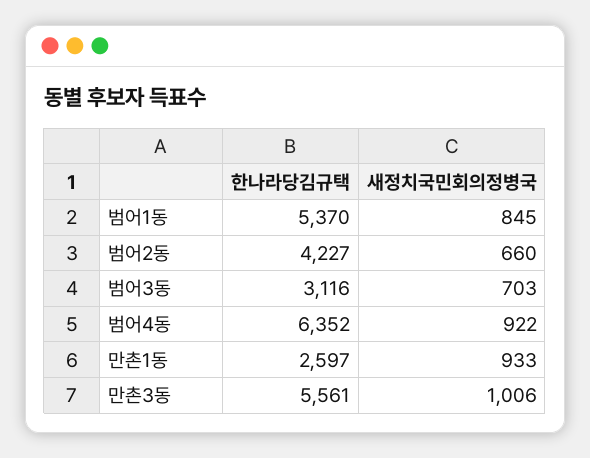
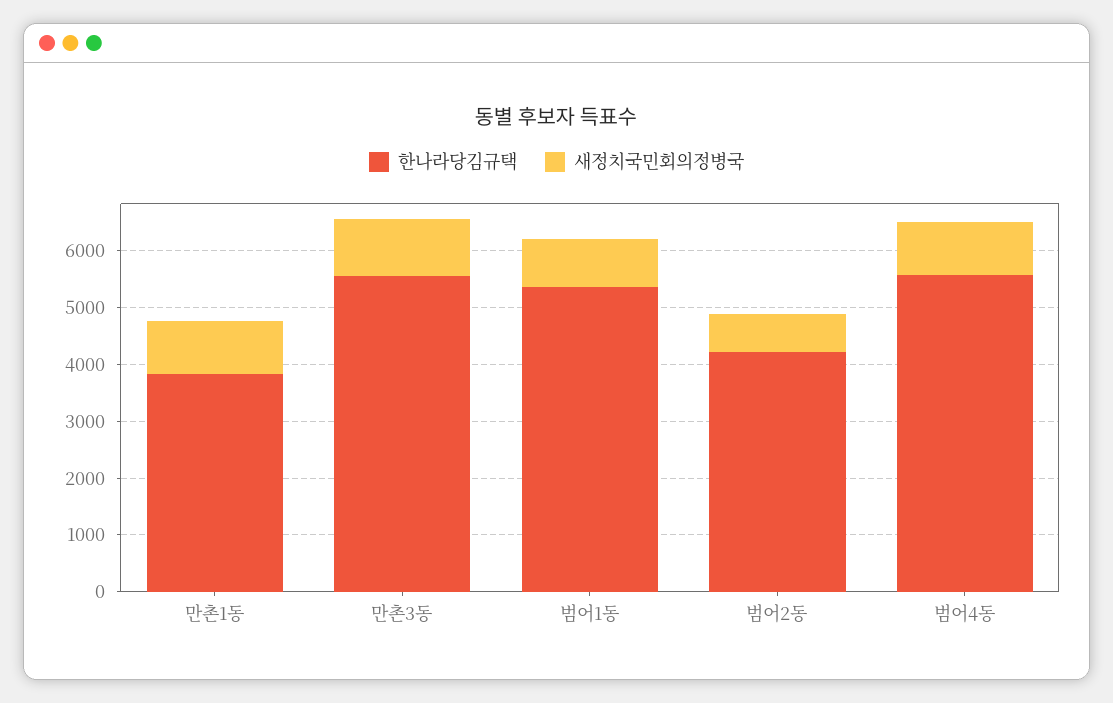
한나라당김규택, 범어3동: 3116 -> none
새정치국민회의정병국, 범어3동: 703 -> none
한나라당김규택, 범어4동: 6352 -> 5600
한나라당김규택, 만촌1동: 2597 -> 3800

